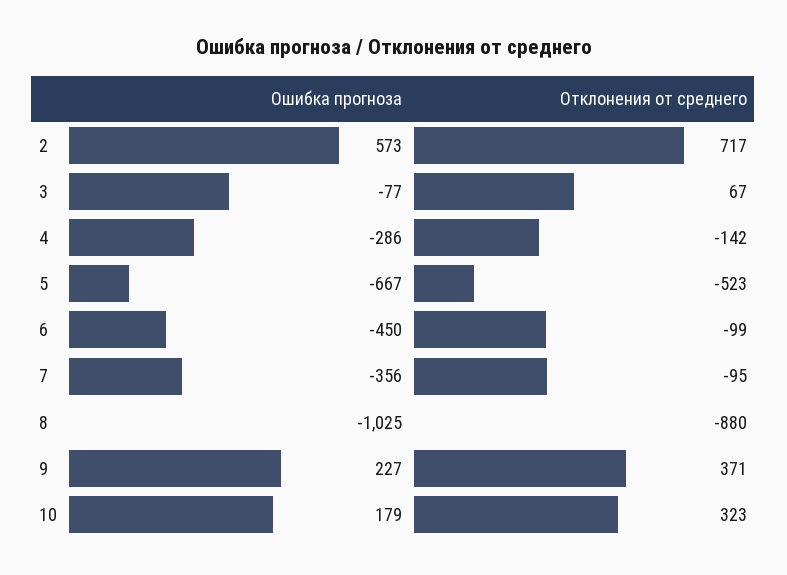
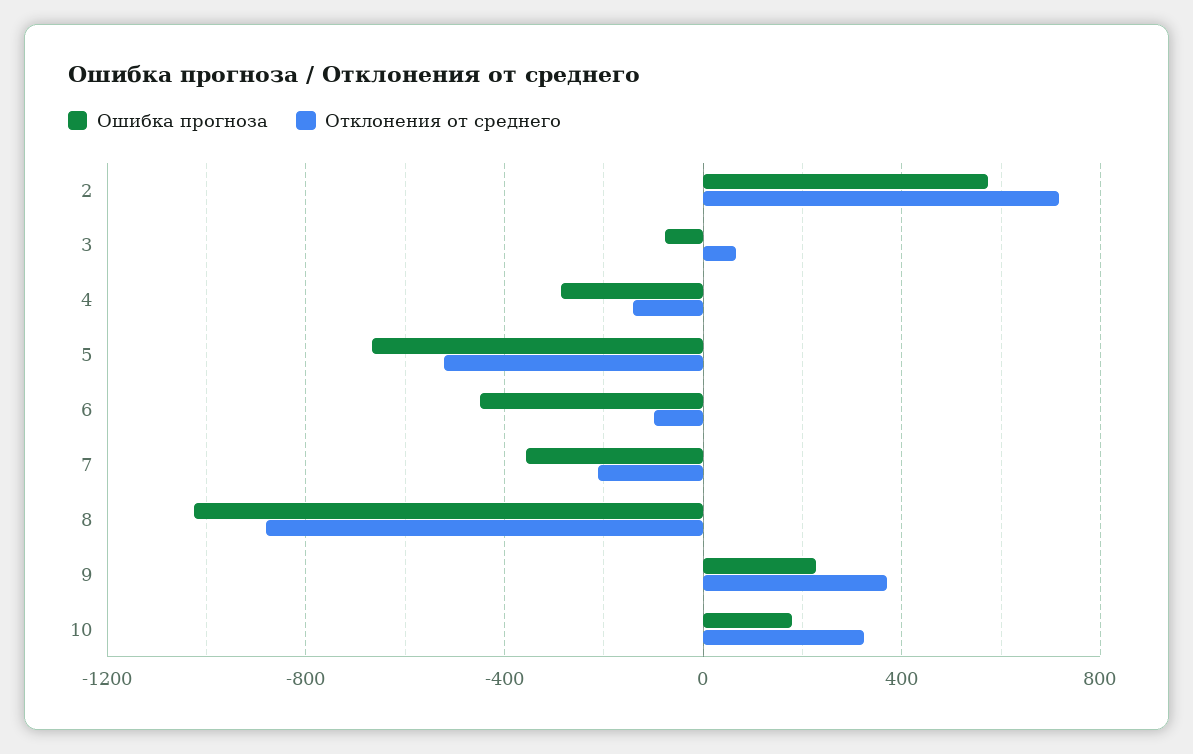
Отклонения от среднего, 7: -95 -> -200

